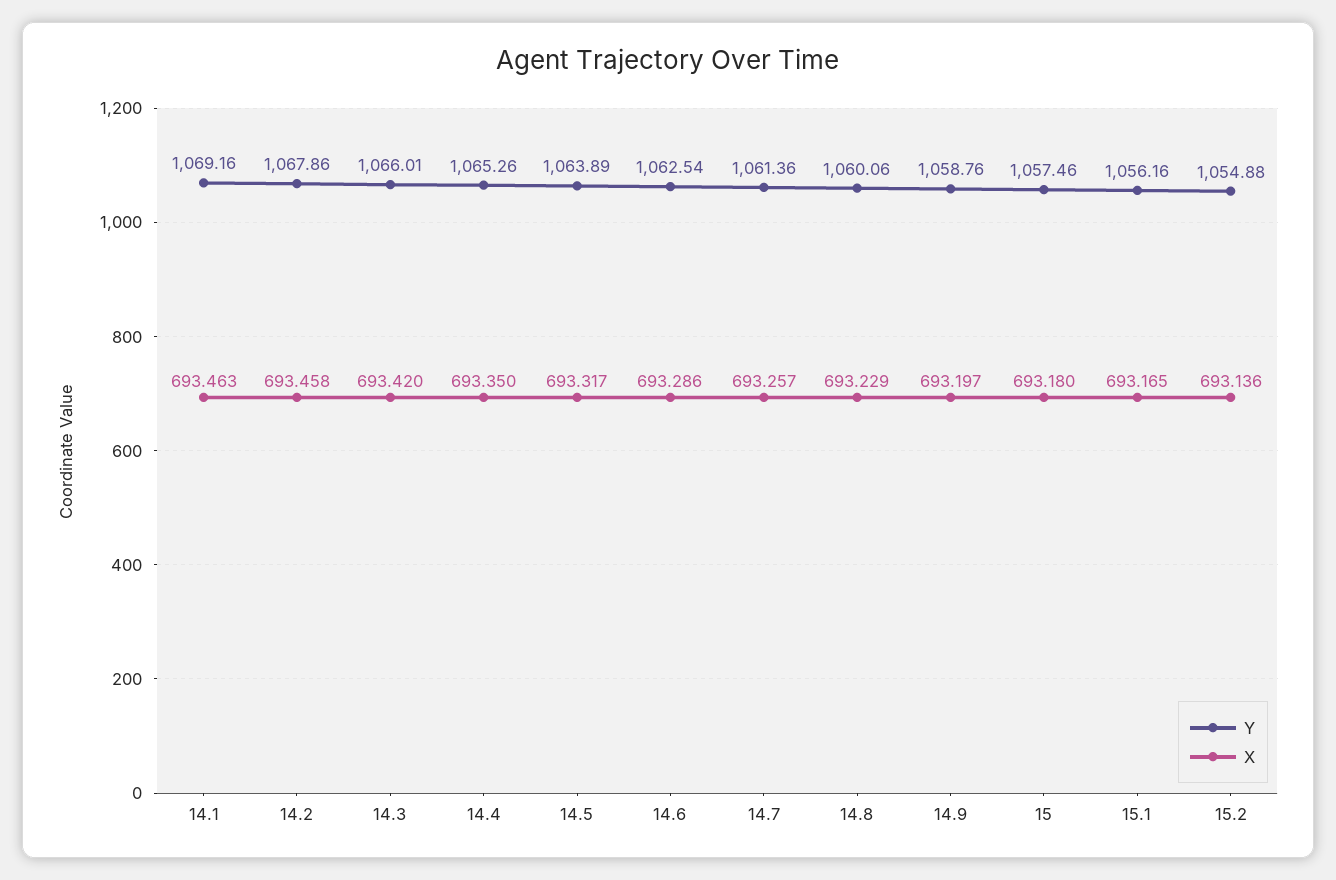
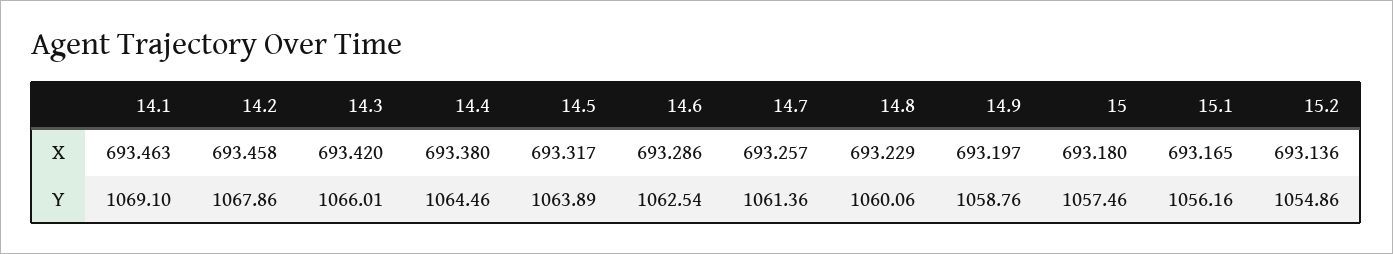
Y, 14.1: 1069.16 -> 1069.1
Y, 14.4: 1065.26 -> 1064.46
X, 14.4: 693.35 -> 693.38
Y, 15.2: 1054.88 -> 1054.86

